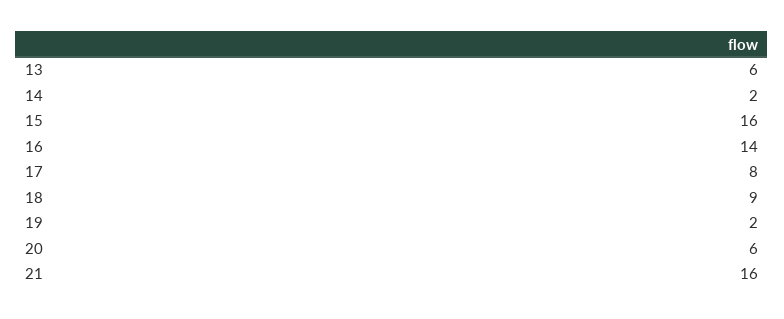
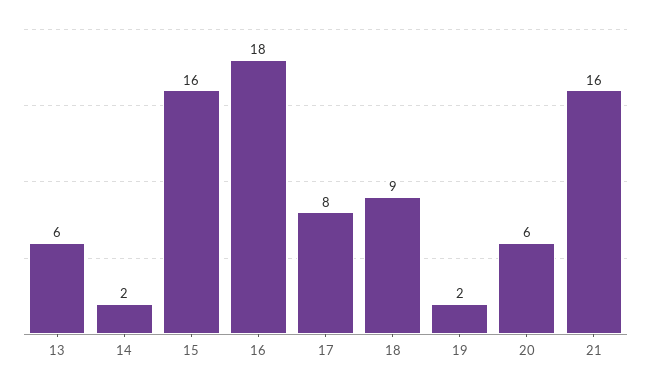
16: 14 -> 18

